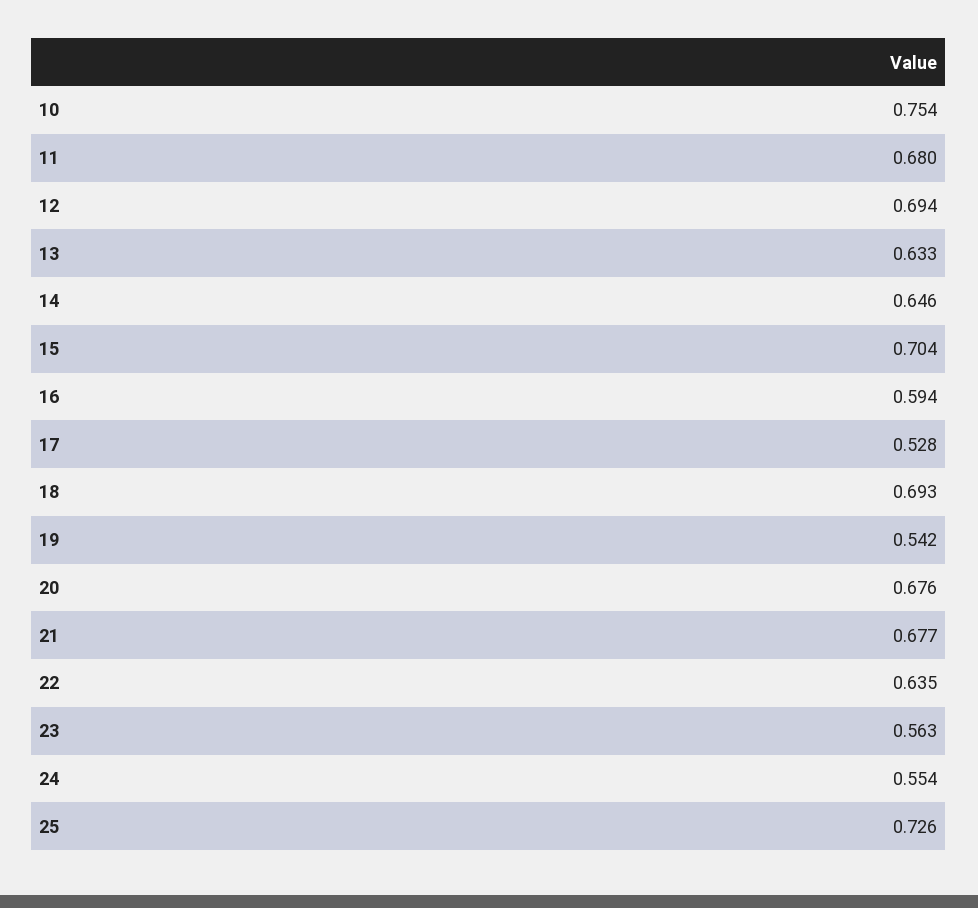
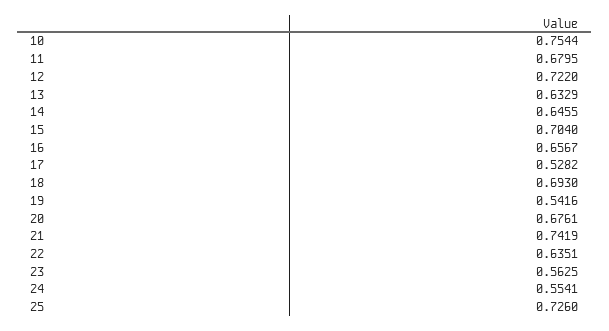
12: 0.694 -> 0.722
16: 0.594 -> 0.6567
21: 0.677 -> 0.7419

